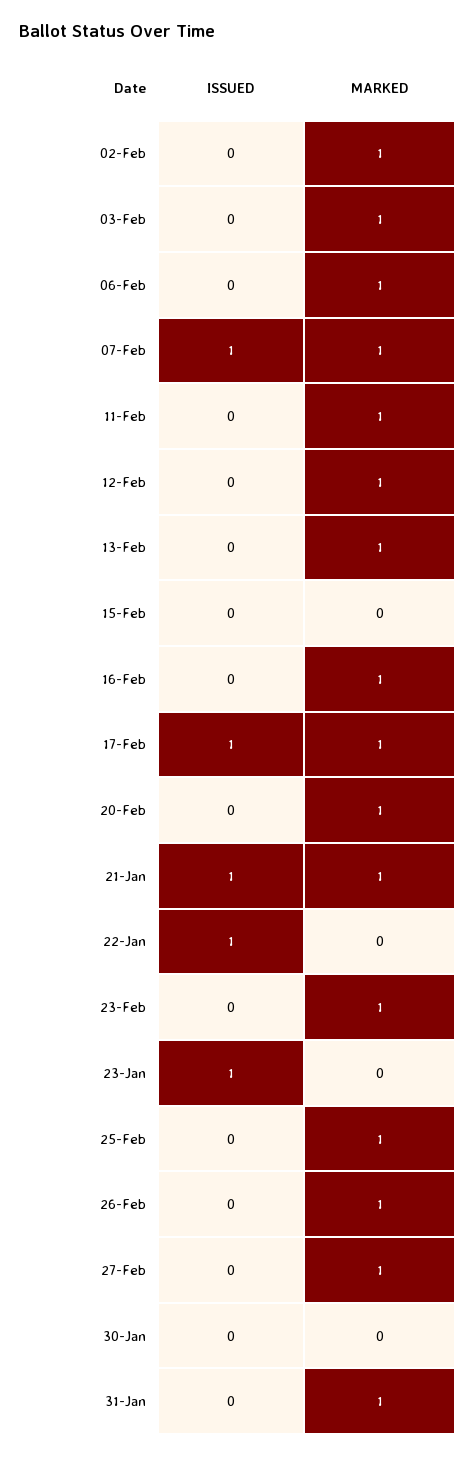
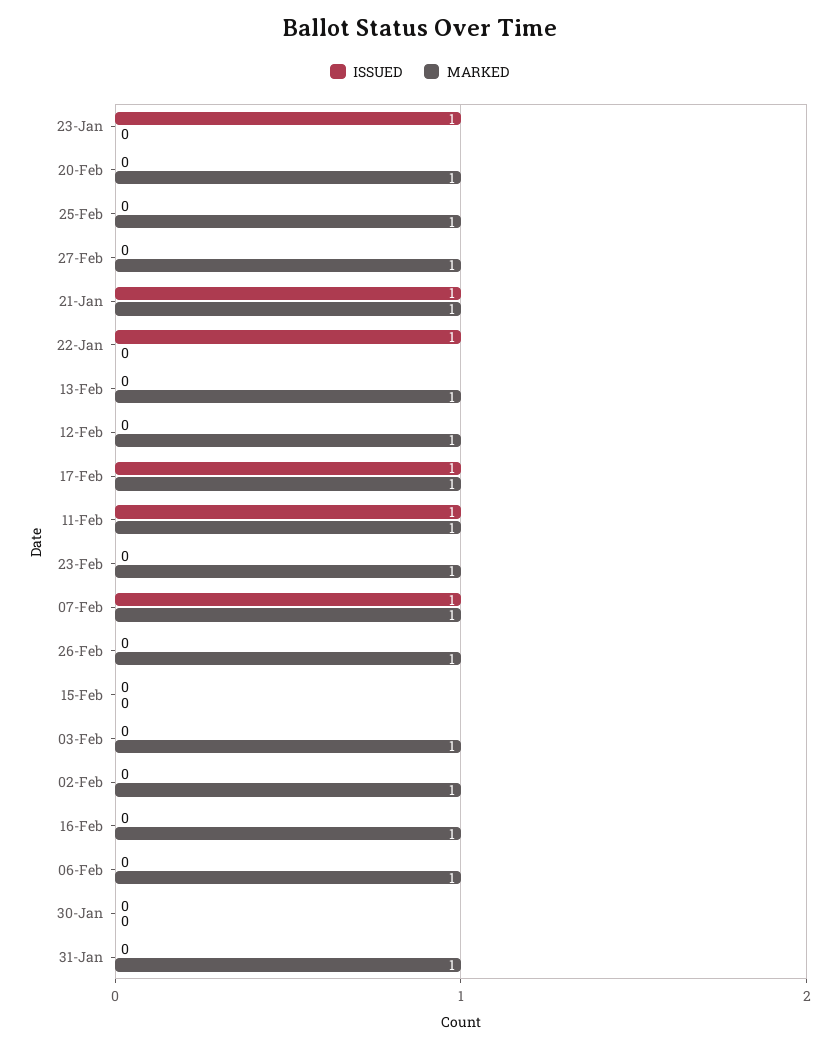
ISSUED, 11-Feb: 0 -> 1

